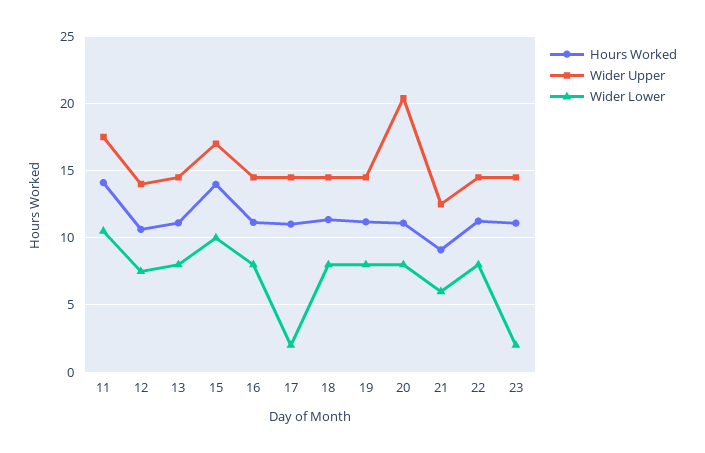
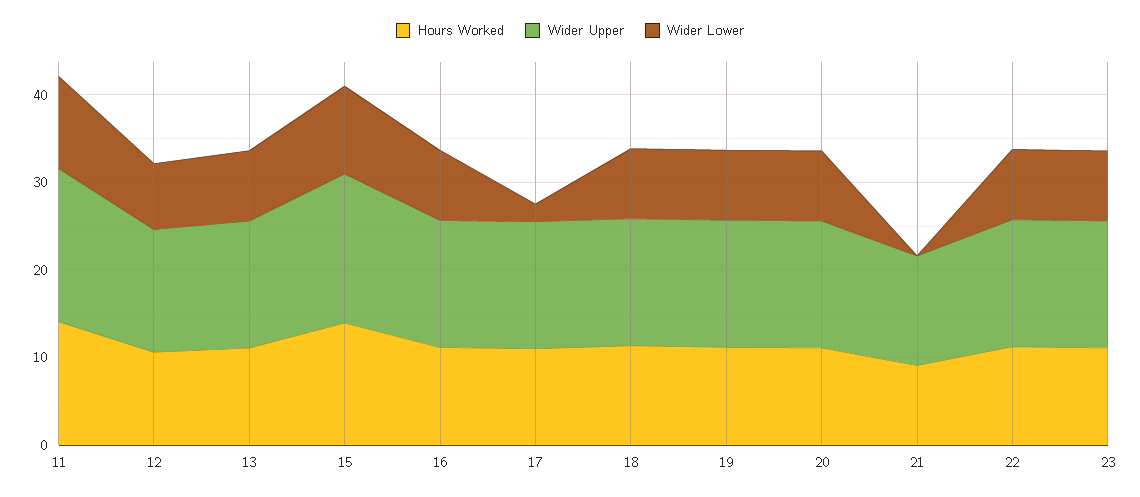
Wider Upper, 20: 20.5 -> 14
Wider Lower, 21: 6 -> 0
Wider Lower, 23: 2 -> 8

